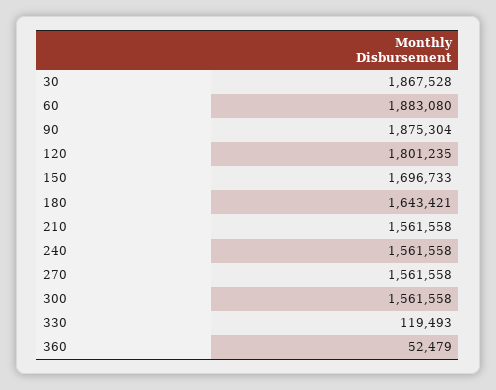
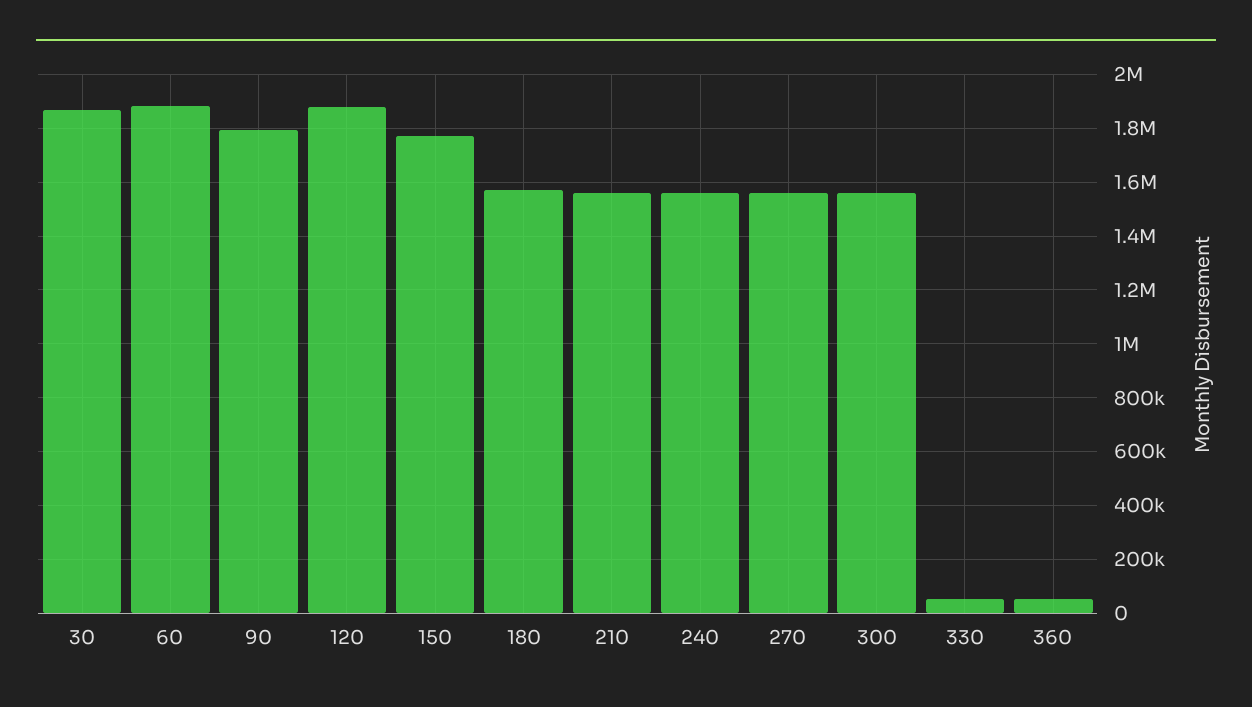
90: 1875304 -> 1800000
120: 1801235 -> 1875000
150: 1696733 -> 1775000
180: 1643421 -> 1575000
330: 119493 -> 50000

